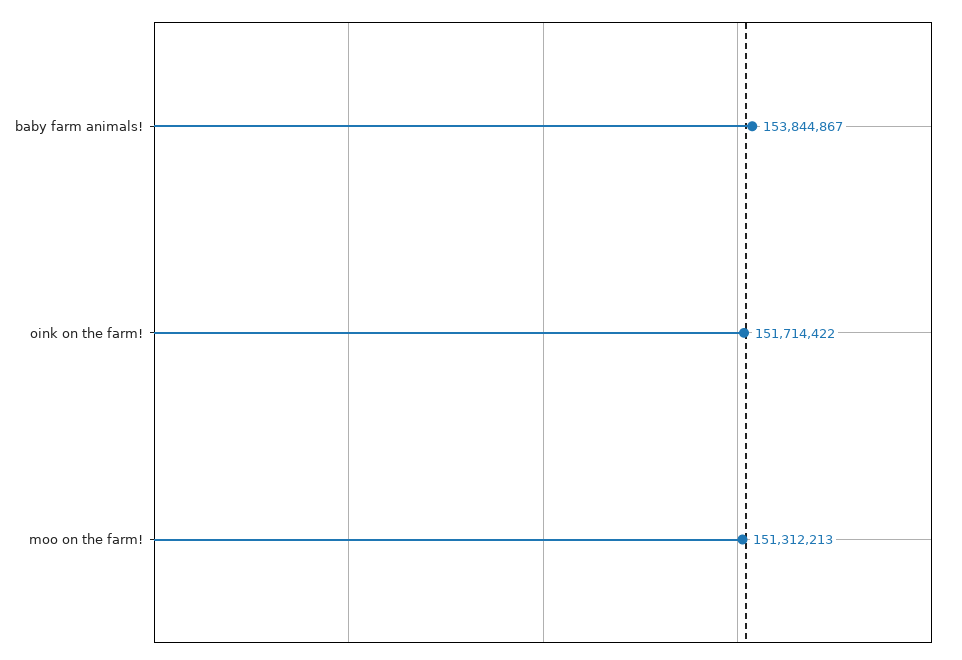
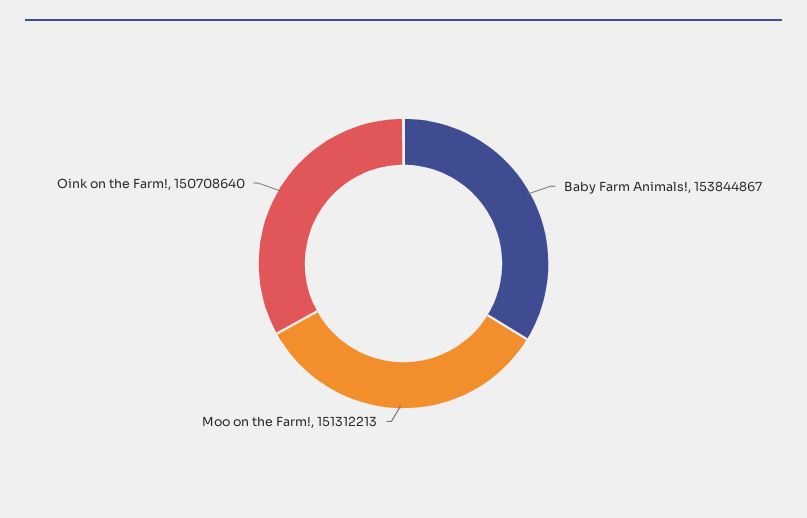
oink on the farm!: 151714422 -> 150708640

